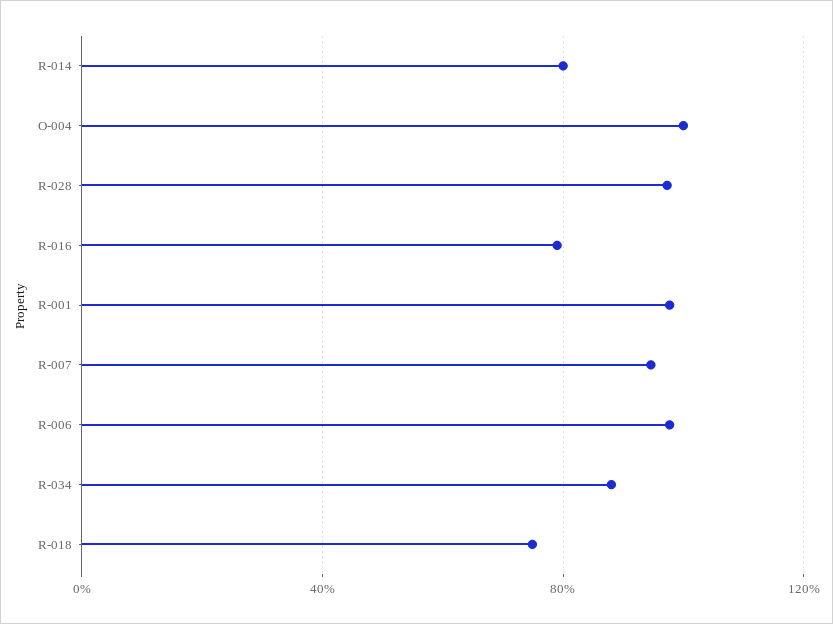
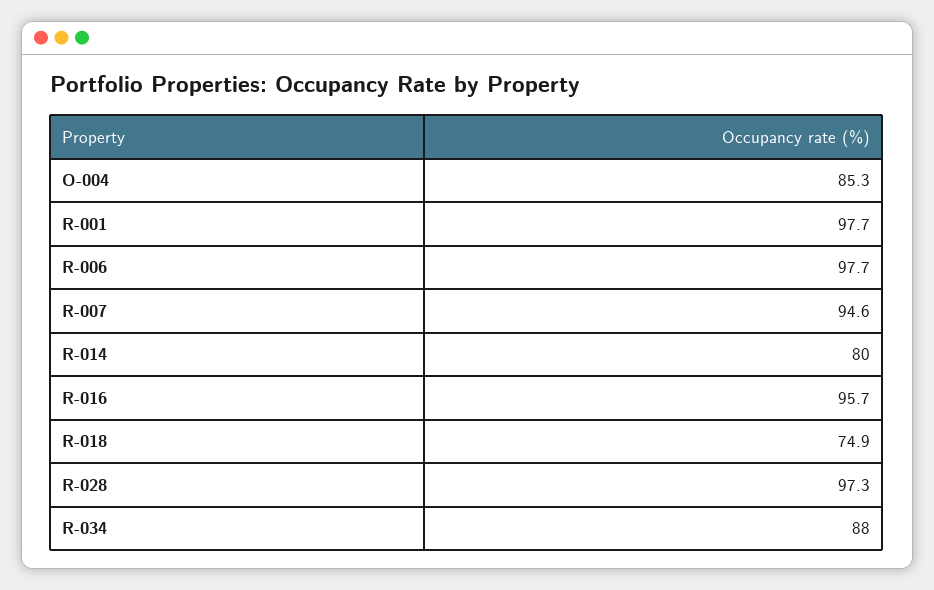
O-004: 100 -> 85.3
R-016: 80 -> 95.7

